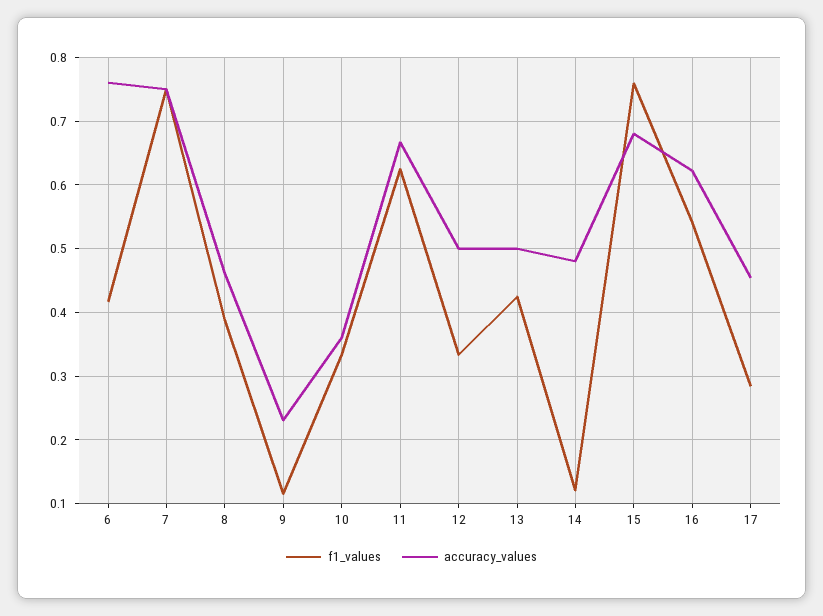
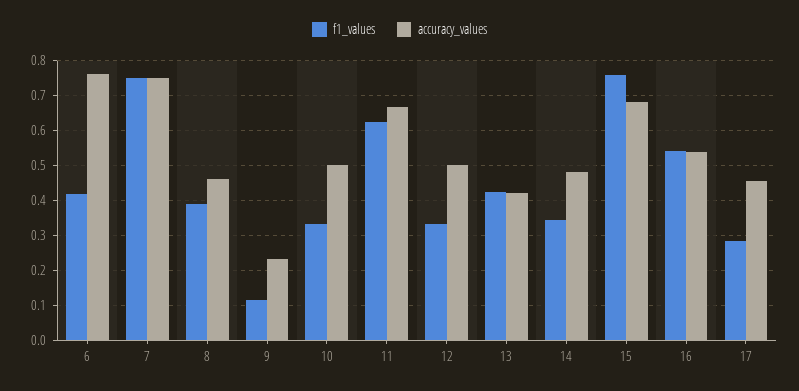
accuracy_values, 10: 0.36 -> 0.5
accuracy_values, 13: 0.5 -> 0.42
f1_values, 14: 0.12 -> 0.34
accuracy_values, 16: 0.62 -> 0.54

